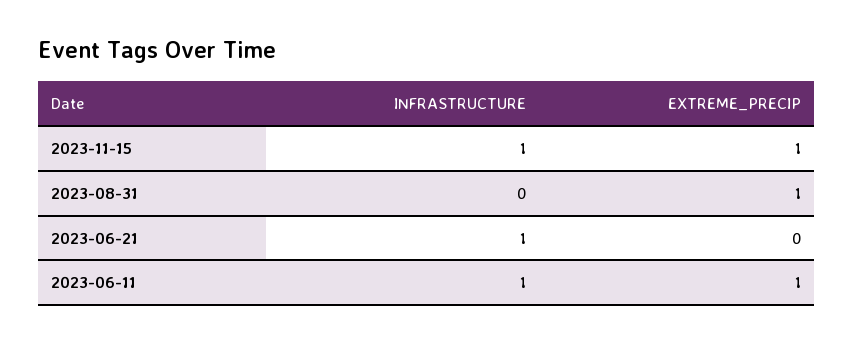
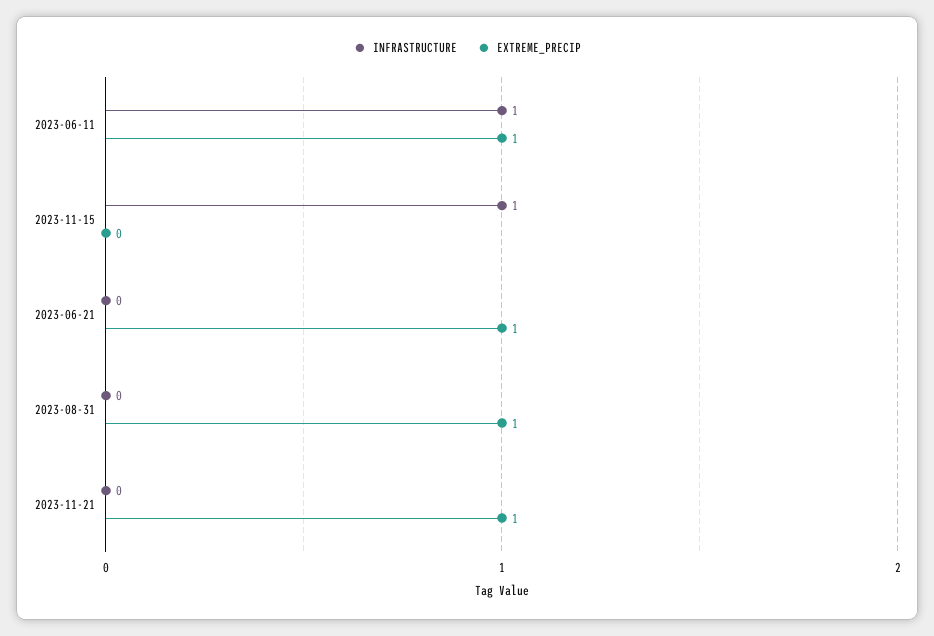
EXTREME_PRECIP, 2023-11-15: 1 -> 0
INFRASTRUCTURE, 2023-06-21: 1 -> 0
EXTREME_PRECIP, 2023-06-21: 0 -> 1
INFRASTRUCTURE, 2023-11-21: none -> 0
EXTREME_PRECIP, 2023-11-21: none -> 1

